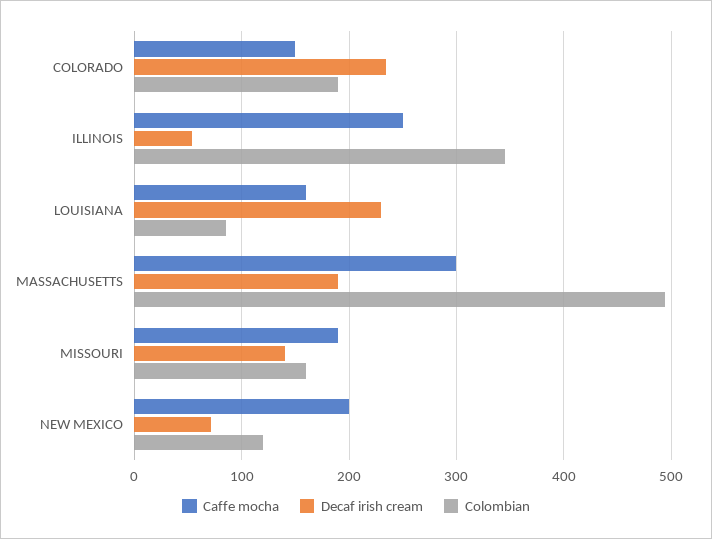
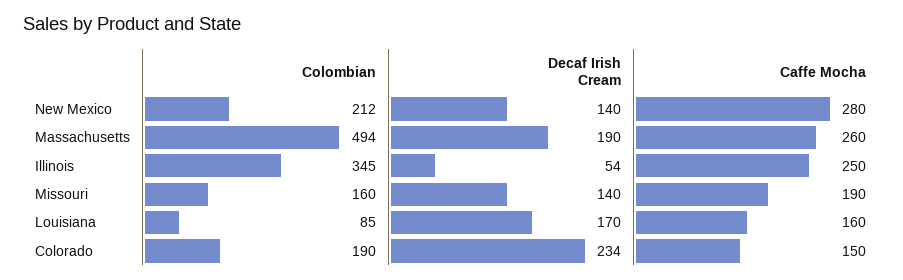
Decaf irish cream, LOUISIANA: 230 -> 170
Caffe mocha, MASSACHUSETTS: 300 -> 260
Caffe mocha, NEW MEXICO: 200 -> 280
Decaf irish cream, NEW MEXICO: 70 -> 140
Colombian, NEW MEXICO: 120 -> 212

